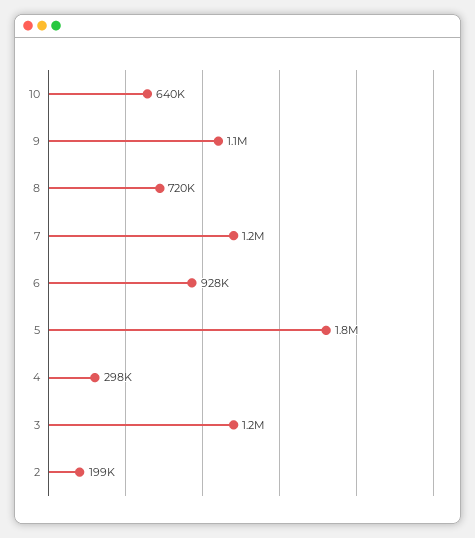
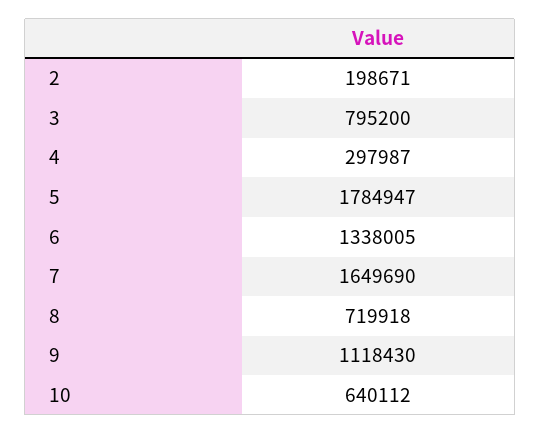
7: 1200000 -> 1649690
6: 928000 -> 1338005
3: 1200000 -> 795200

